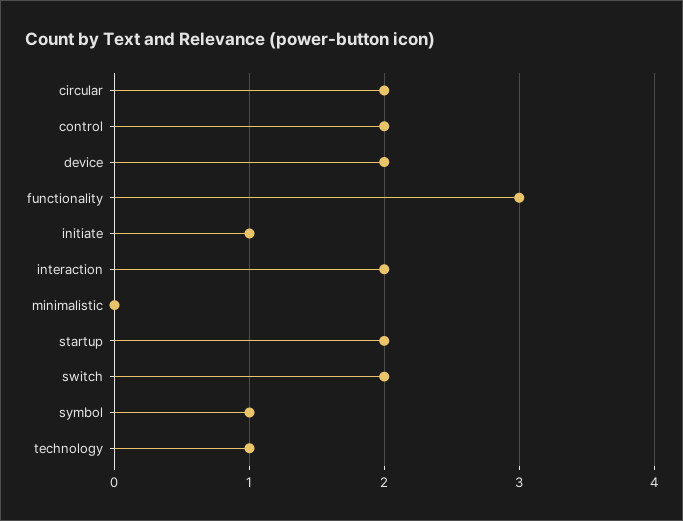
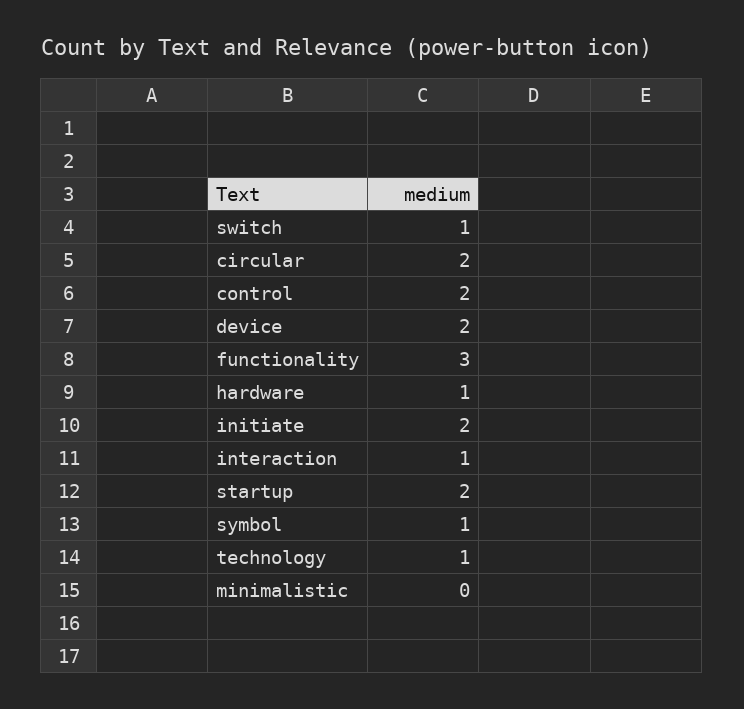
initiate: 1 -> 2
interaction: 2 -> 1
switch: 2 -> 1
hardware: none -> 1

